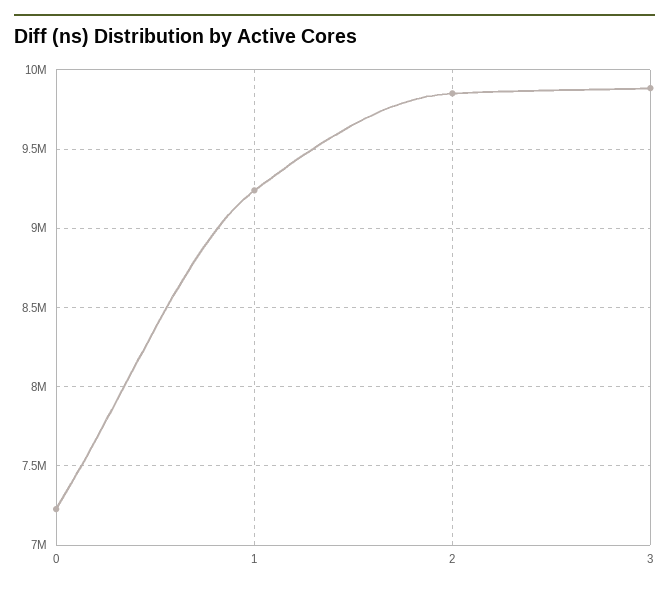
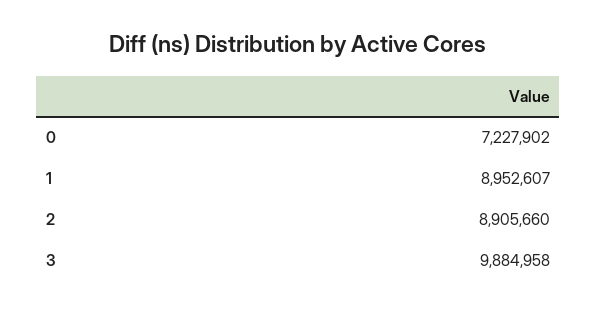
1: 9250000 -> 8952607
2: 9850000 -> 8905660

